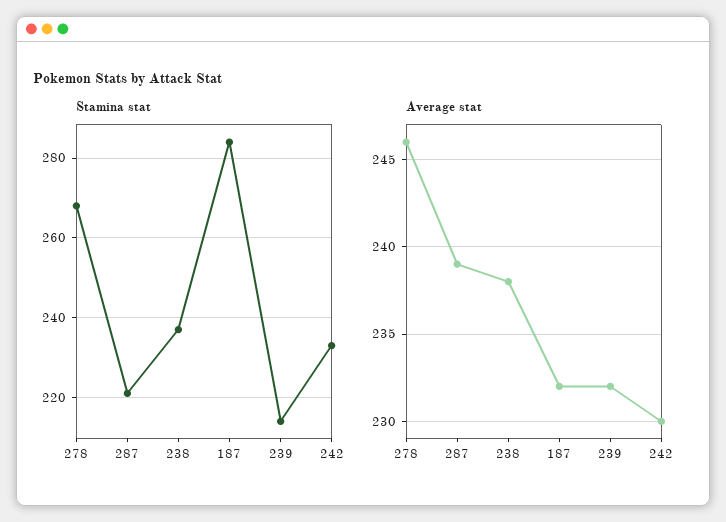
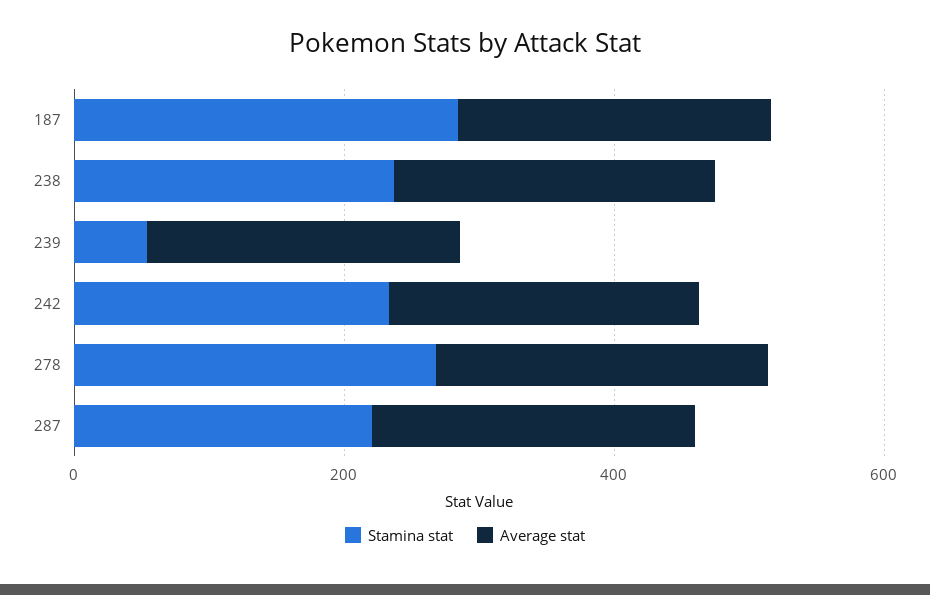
Stamina stat, 239: 215 -> 50

